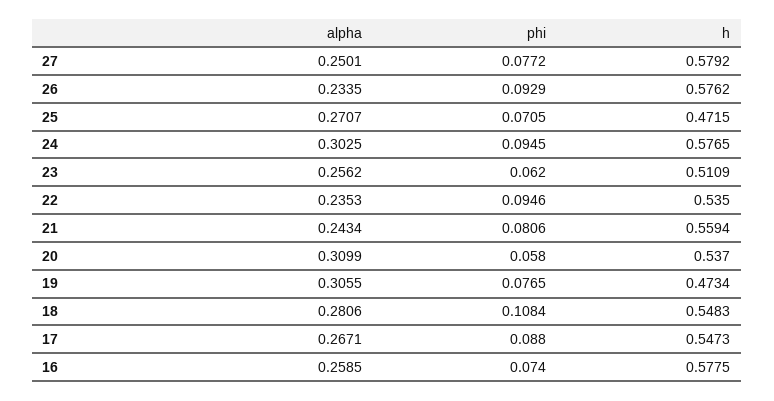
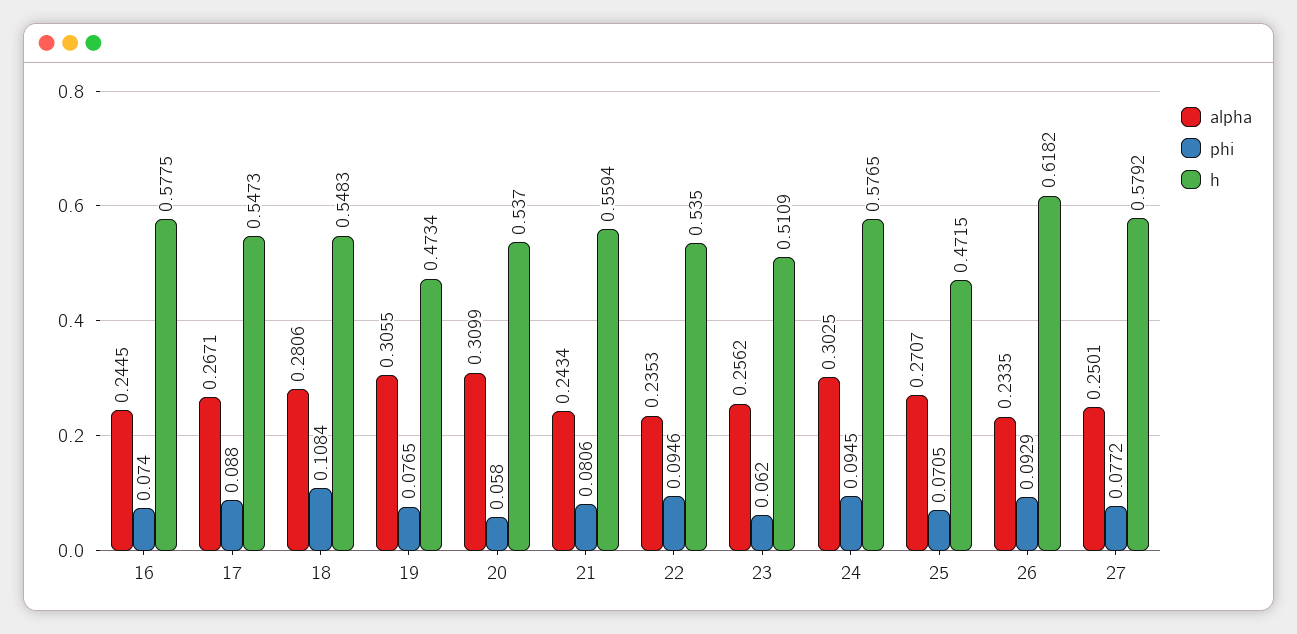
h, 26: 0.5762 -> 0.6182
alpha, 16: 0.2585 -> 0.2445

